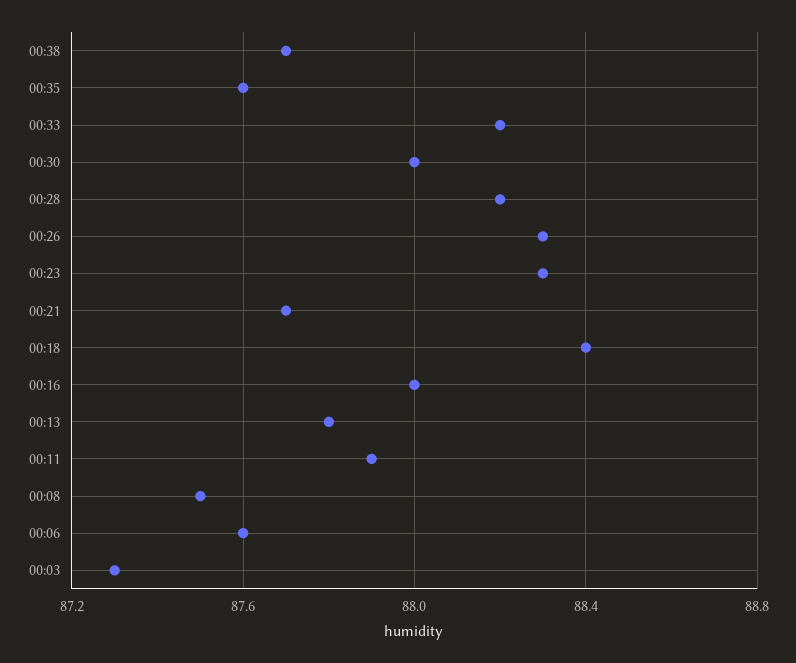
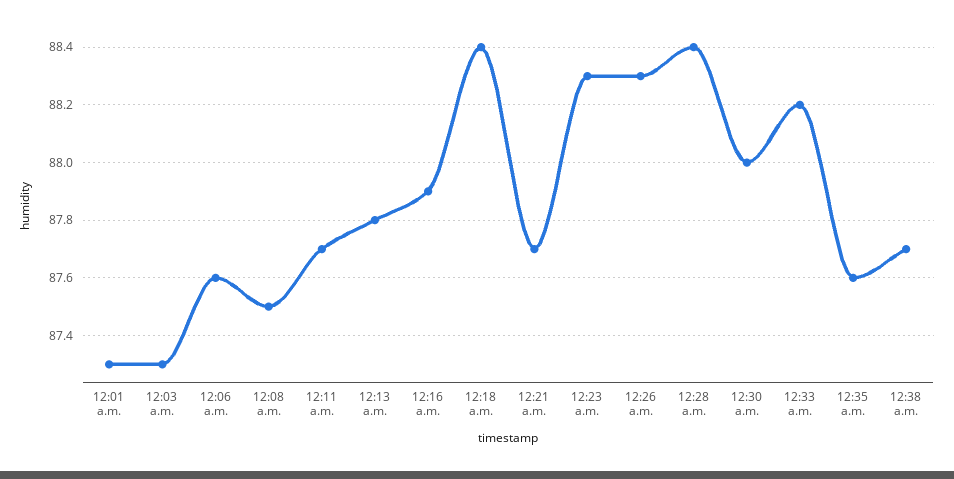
00:28: 88.2 -> 88.4
00:16: 88 -> 87.9
00:11: 87.9 -> 87.7
12:01 a.m.: none -> 87.3

